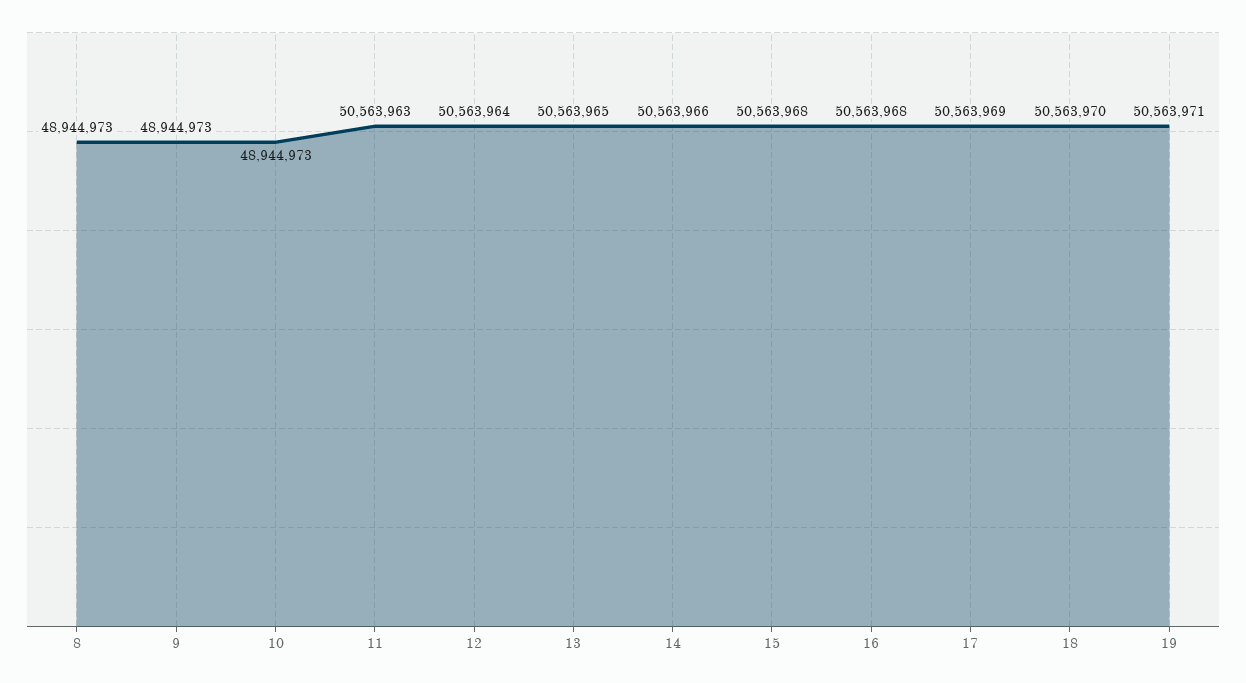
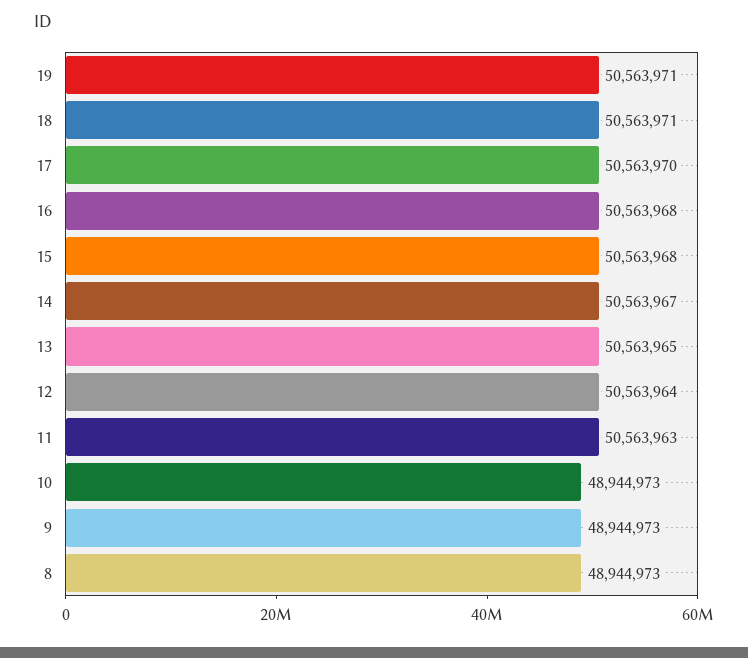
14: 50563966 -> 50563967
17: 50563969 -> 50563970
18: 50563970 -> 50563971

